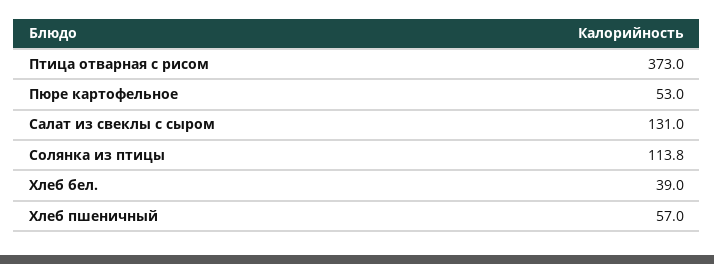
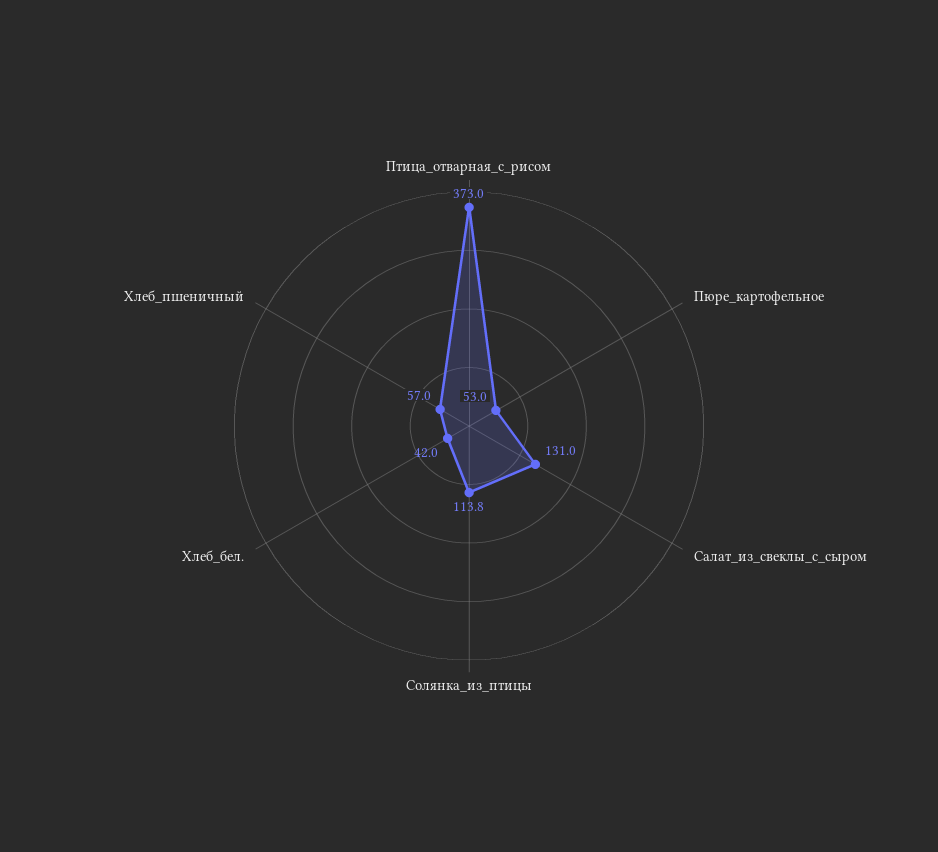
Хлеб бел.: 39 -> 42

